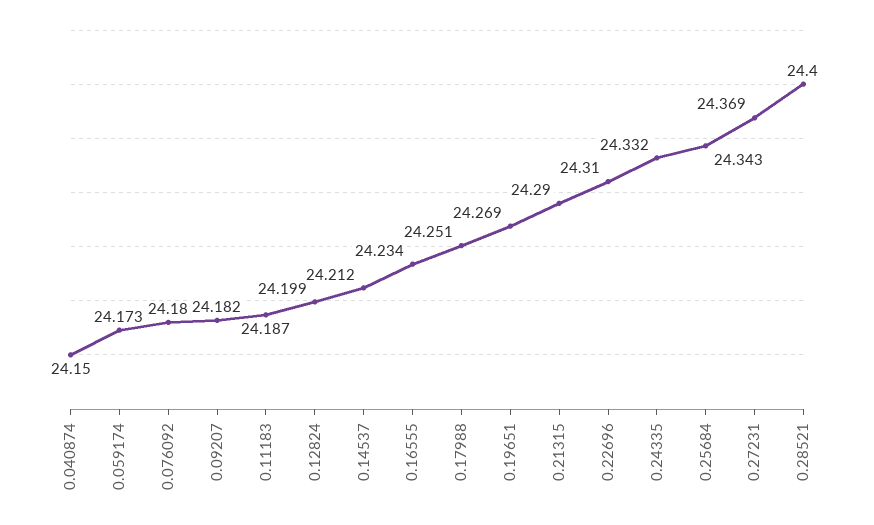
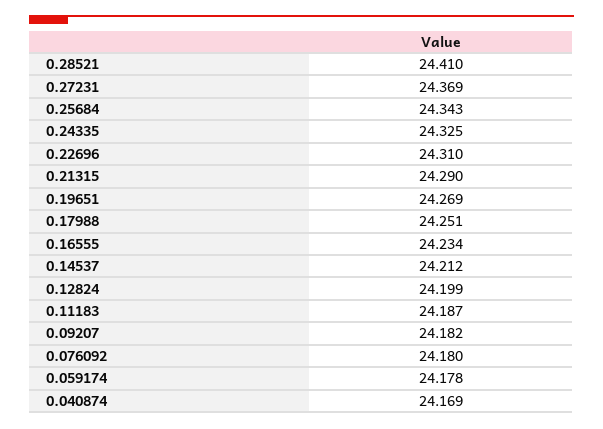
0.040874: 24.15 -> 24.169
0.059174: 24.173 -> 24.178
0.24335: 24.332 -> 24.325
0.28521: 24.4 -> 24.41

